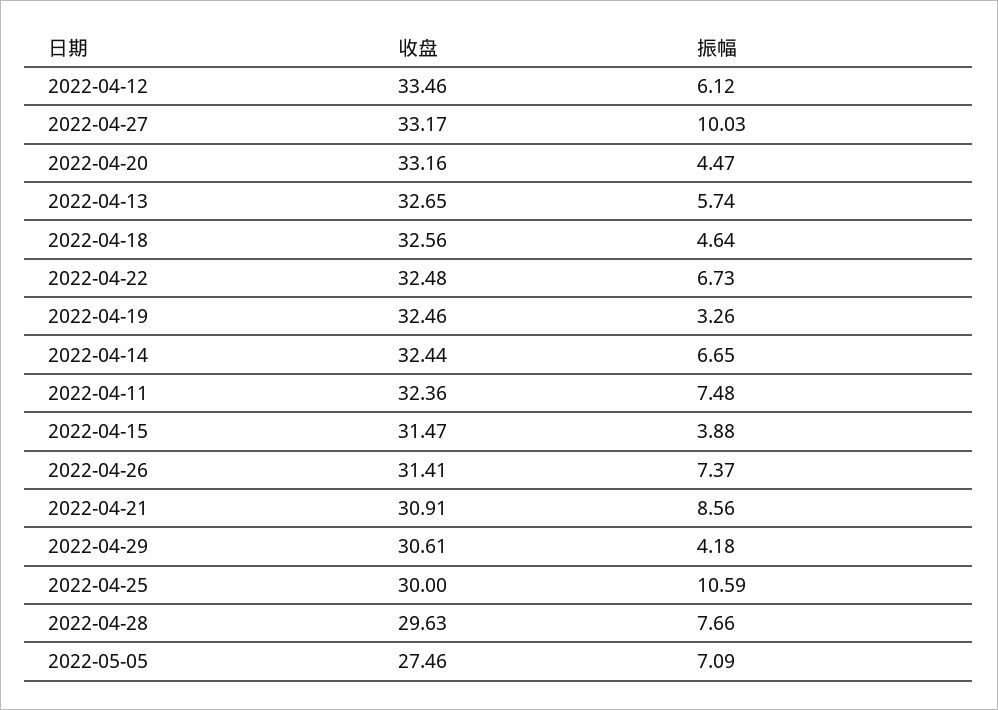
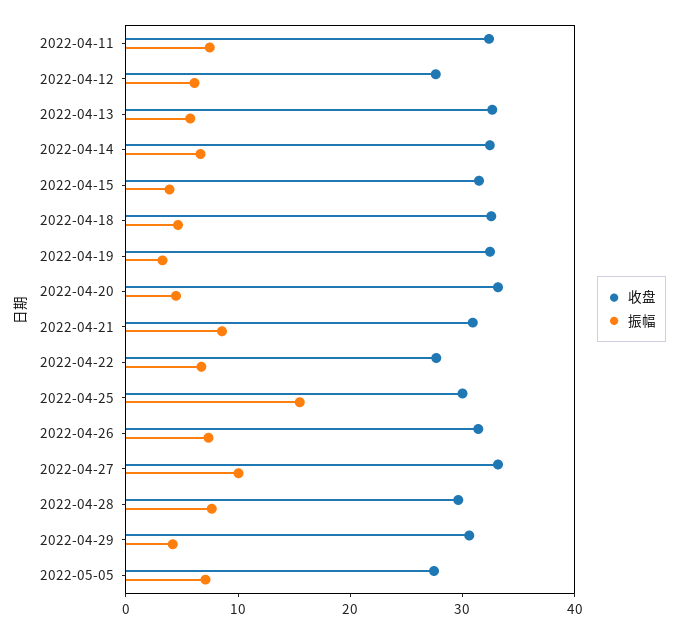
收盘, 2022-04-12: 33.46 -> 28
收盘, 2022-04-22: 32.48 -> 28
振幅, 2022-04-25: 10.59 -> 16

